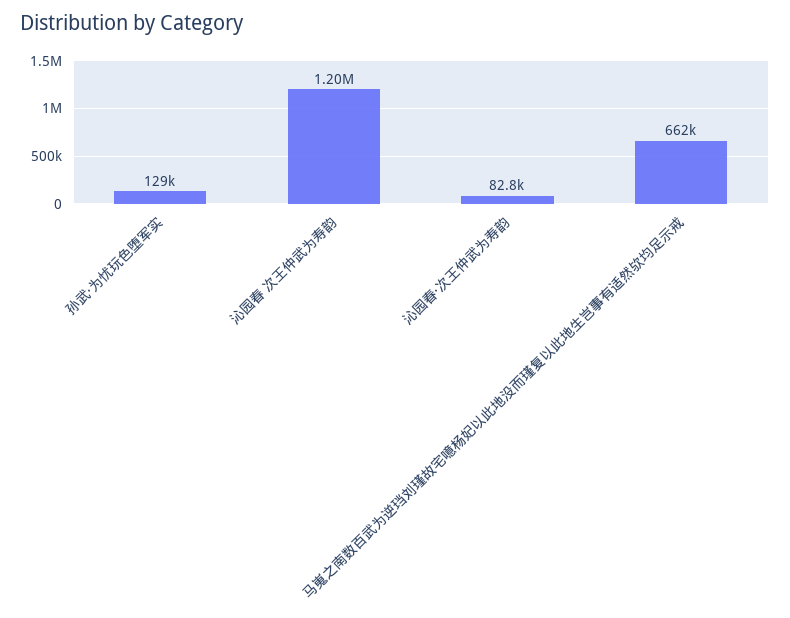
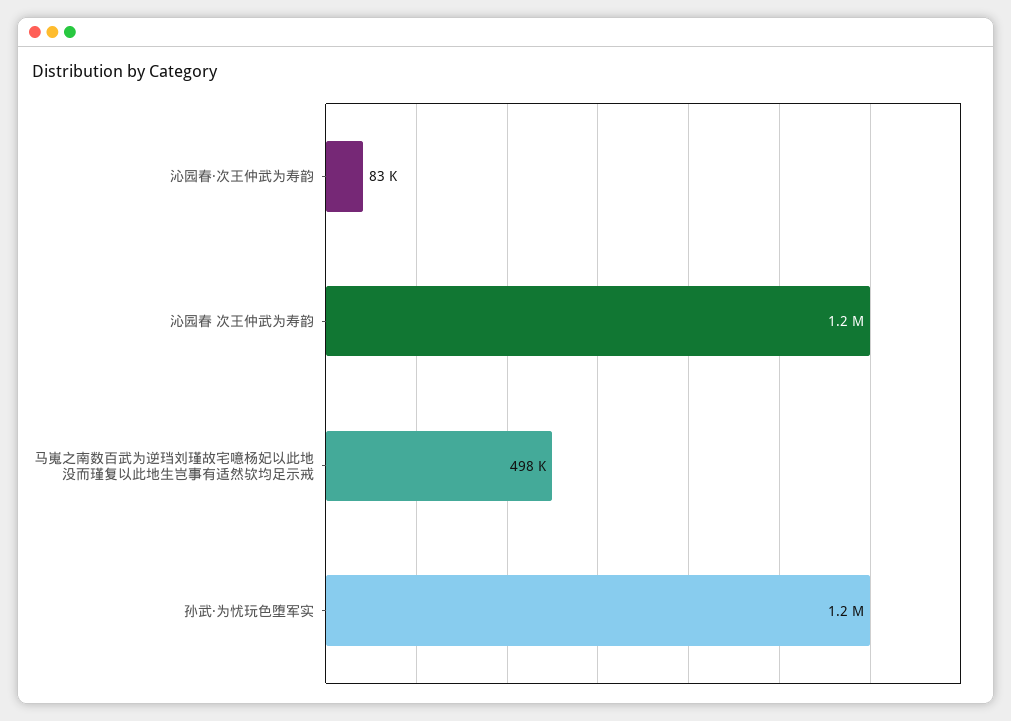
孙武·为忧玩色堕军实: 129000 -> 1200000
马嵬之南数百武为逆珰刘瑾故宅噫杨妃以此地没而瑾复以此地生岂事有适然欤均足示戒: 662000 -> 498000

